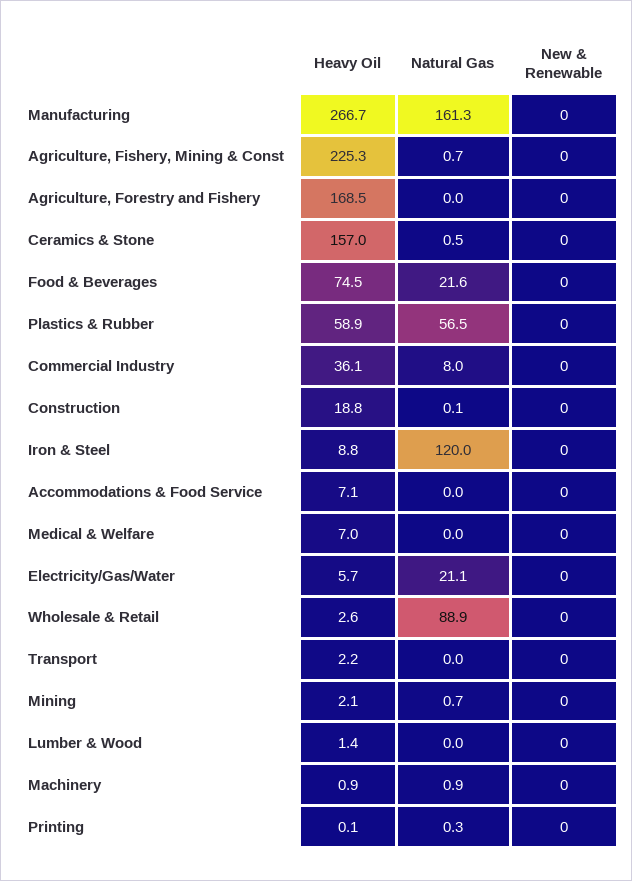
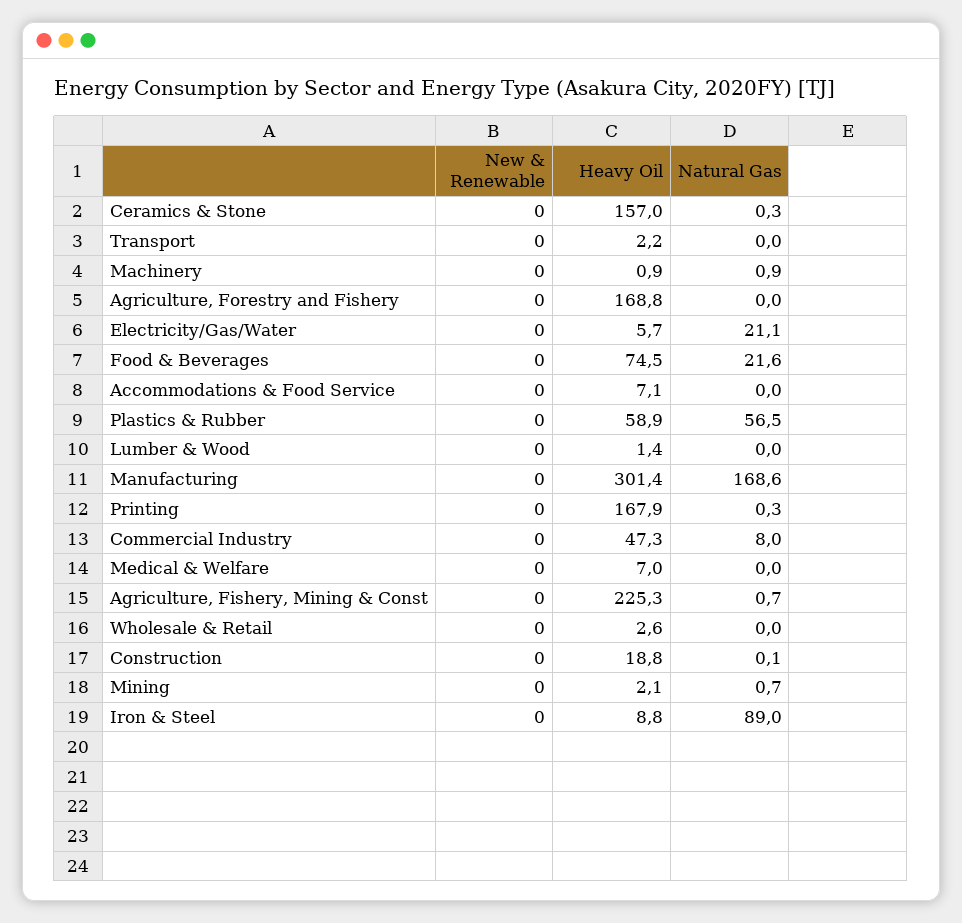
Heavy Oil, Manufacturing: 266.7 -> 301.4
Natural Gas, Manufacturing: 161.3 -> 168.6
Heavy Oil, Agriculture, Forestry and Fishery: 168.5 -> 168.8
Natural Gas, Ceramics & Stone: 0.5 -> 0.3
Heavy Oil, Commercial Industry: 36.1 -> 47.3
Natural Gas, Iron & Steel: 120 -> 89
Natural Gas, Wholesale & Retail: 88.9 -> 0
Heavy Oil, Printing: 0.1 -> 167.9

